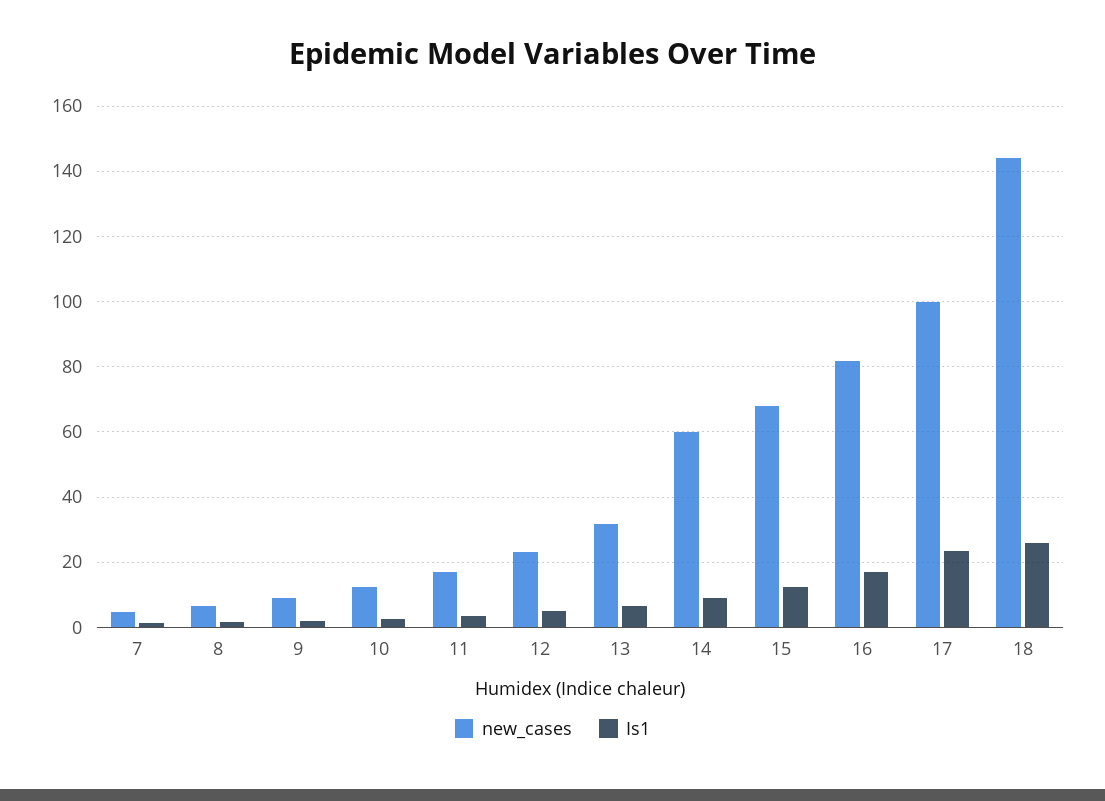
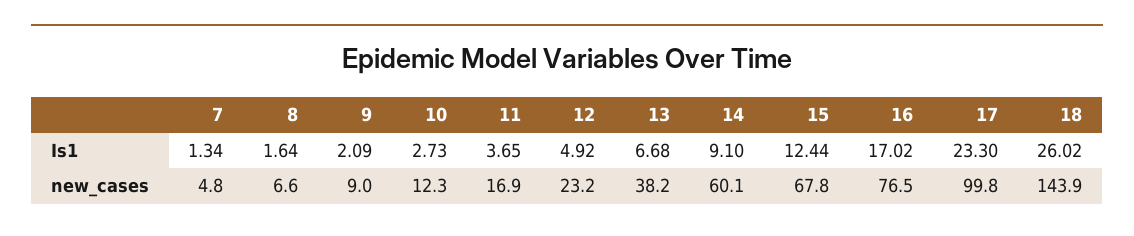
new_cases, 13: 32 -> 38.2
new_cases, 16: 82 -> 76.5

